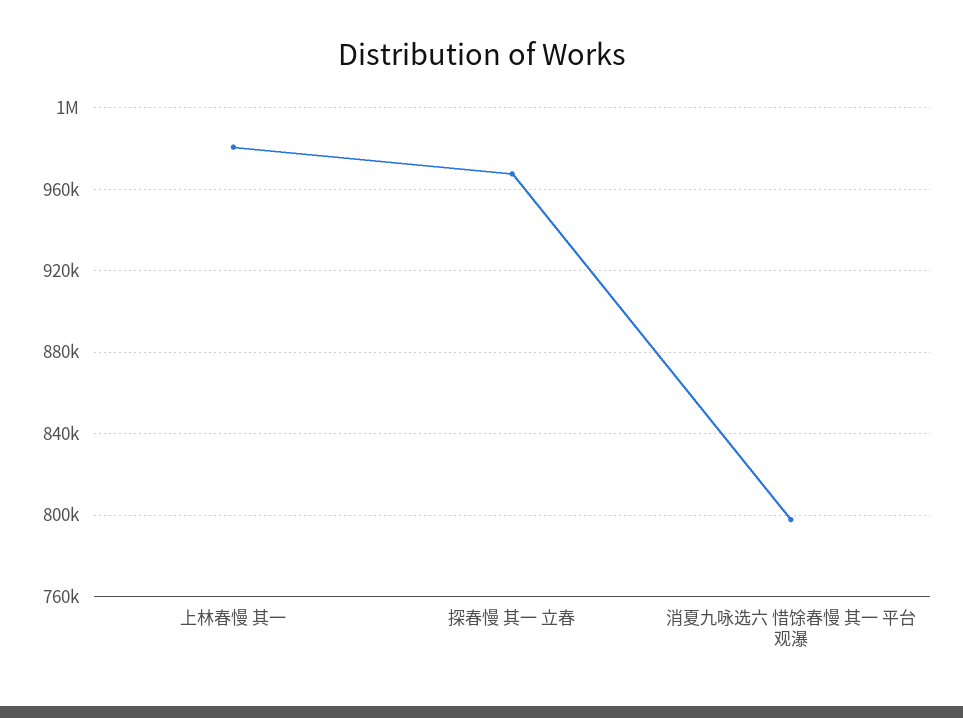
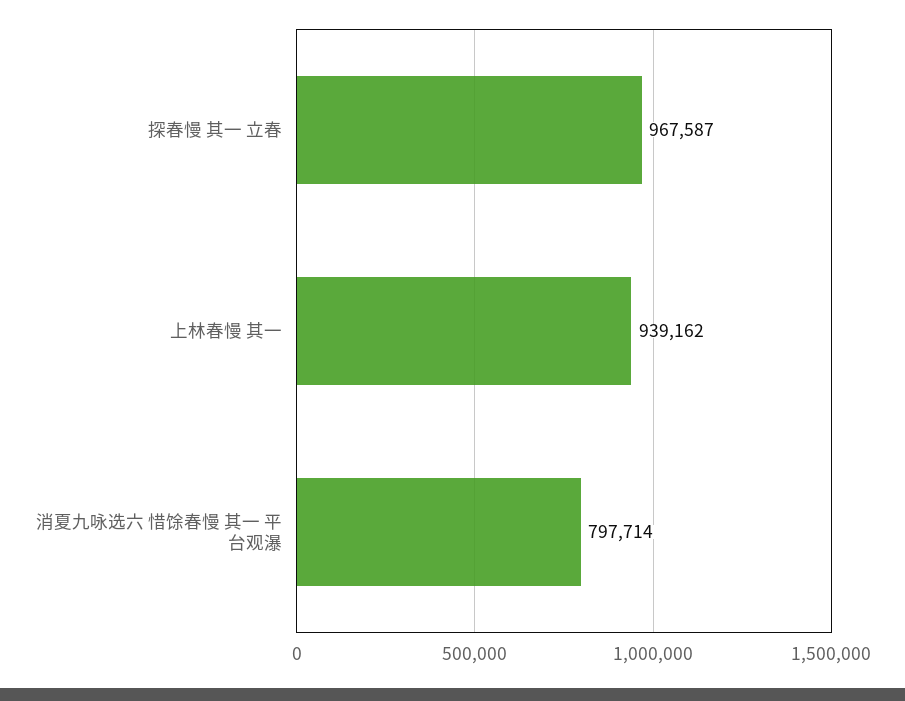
上林春慢 其一: 980000 -> 939162

